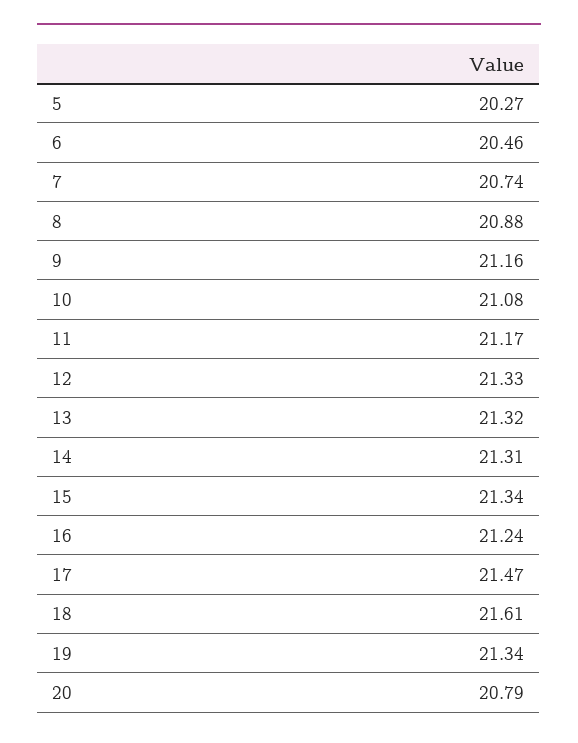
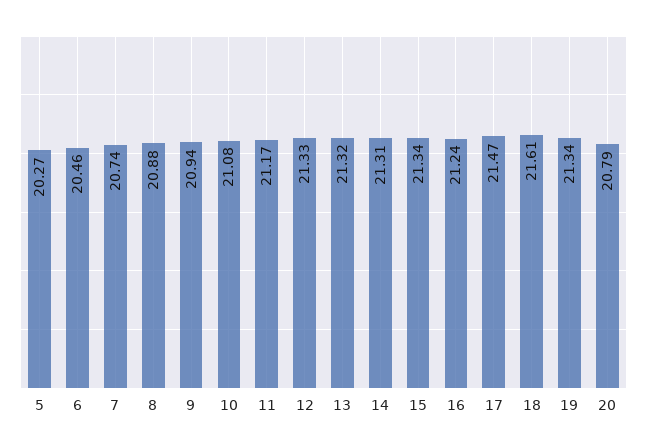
9: 21.16 -> 20.94

